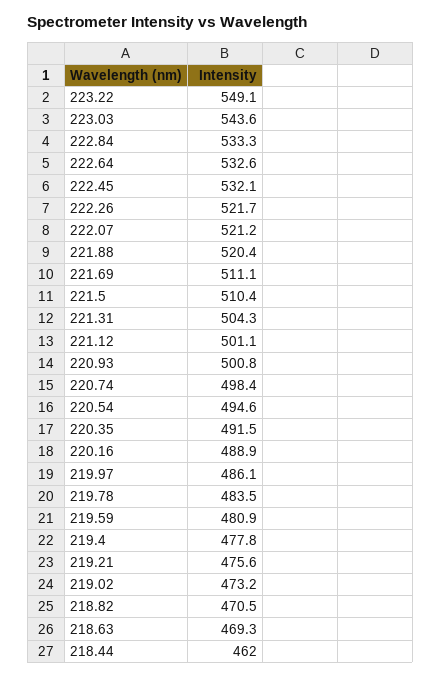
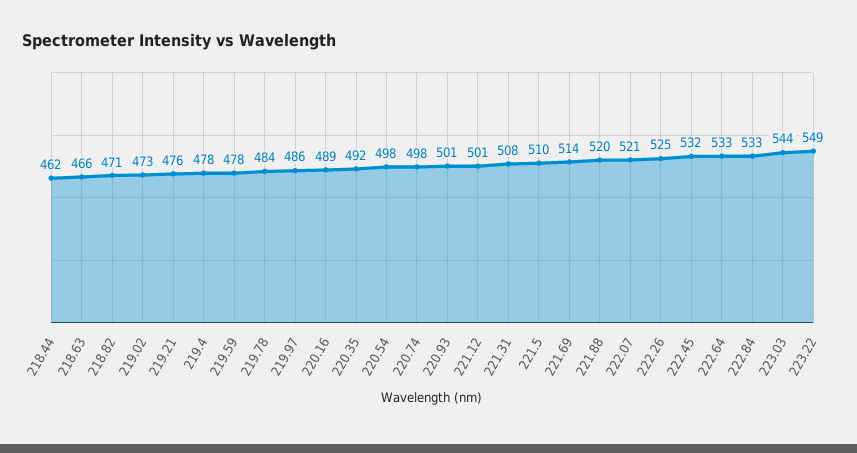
222.26: 521.7 -> 525
221.69: 511.1 -> 514
221.31: 504.3 -> 508
220.54: 494.6 -> 498
219.59: 480.9 -> 478
218.63: 469.3 -> 466

